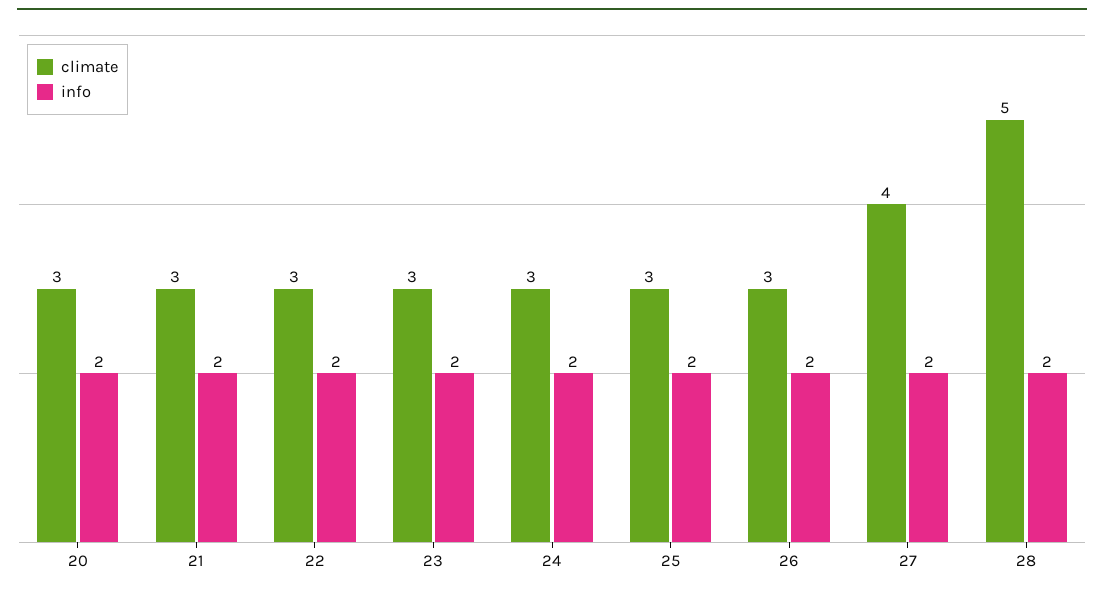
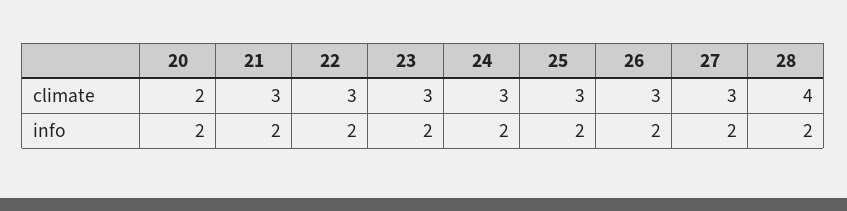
climate, 20: 3 -> 2
climate, 27: 4 -> 3
climate, 28: 5 -> 4

